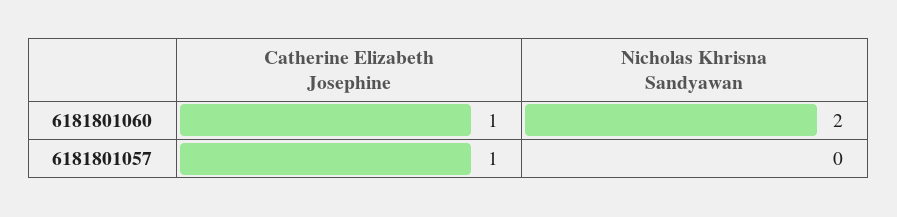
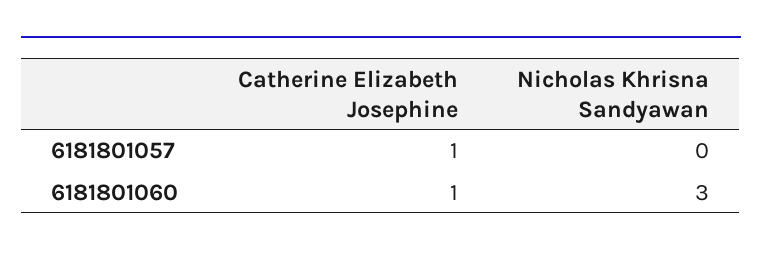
Nicholas Khrisna Sandyawan, 6181801060: 2 -> 3

